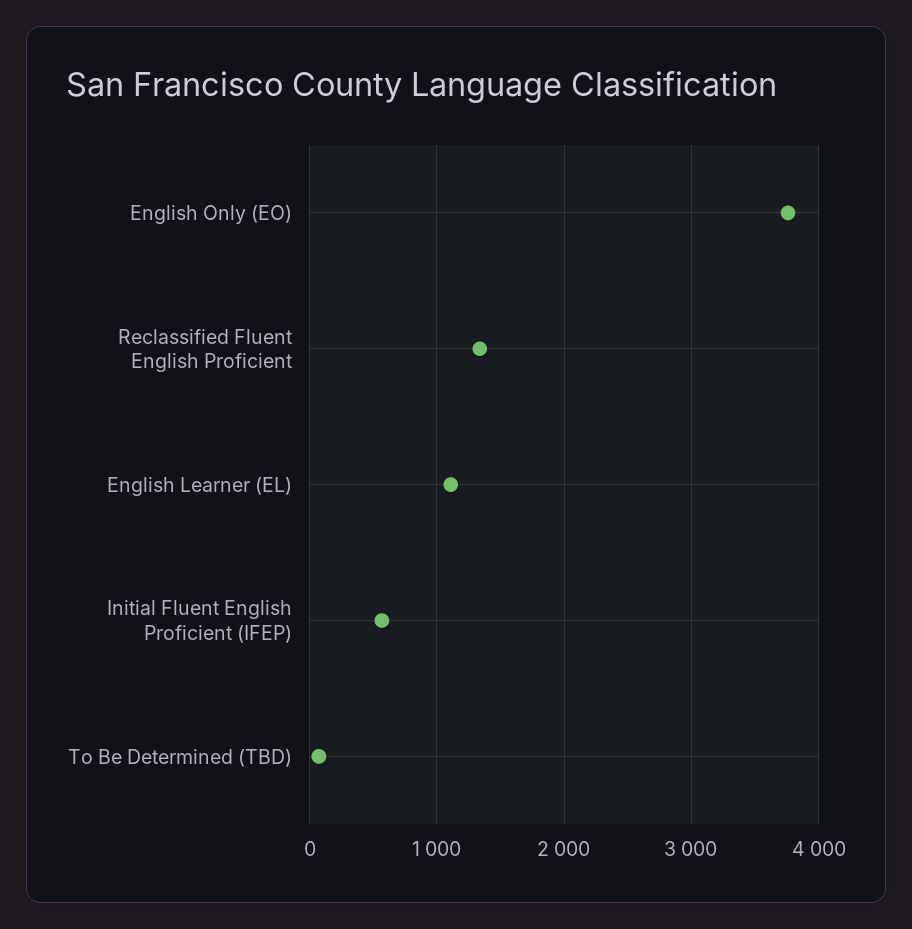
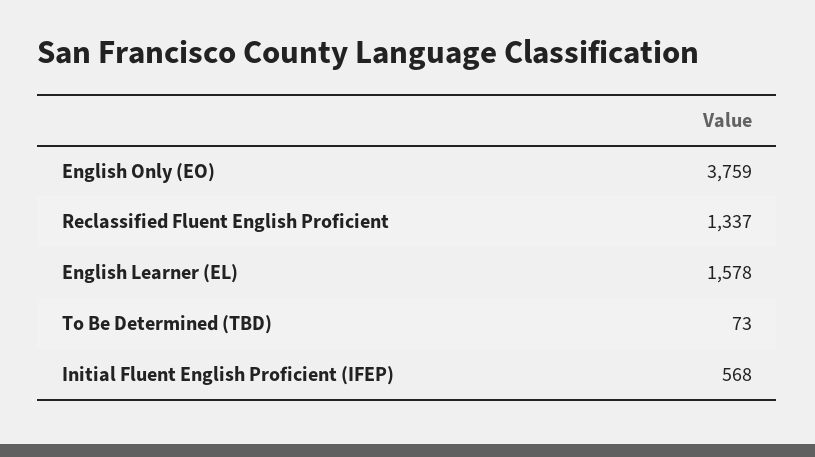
English Learner (EL): 1100 -> 1578

